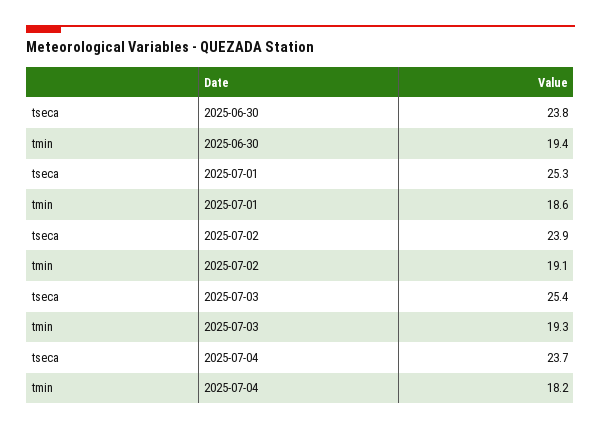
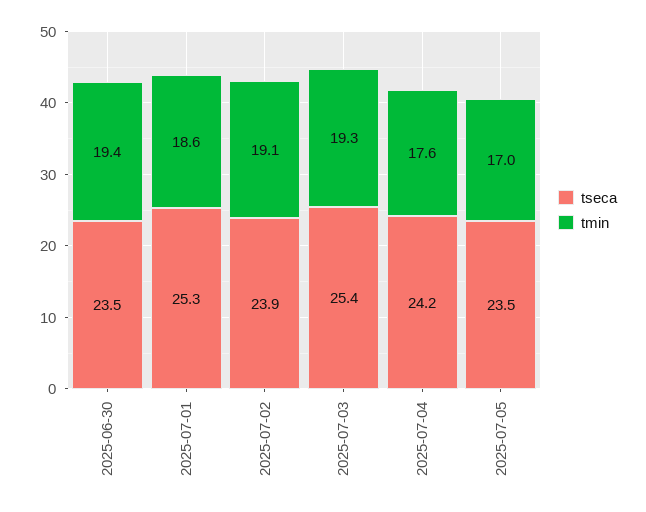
tseca, 2025-06-30: 23.8 -> 23.5
tseca, 2025-07-04: 23.7 -> 24.2
tmin, 2025-07-04: 18.2 -> 17.6
tseca, 2025-07-05: none -> 23.5
tmin, 2025-07-05: none -> 17

